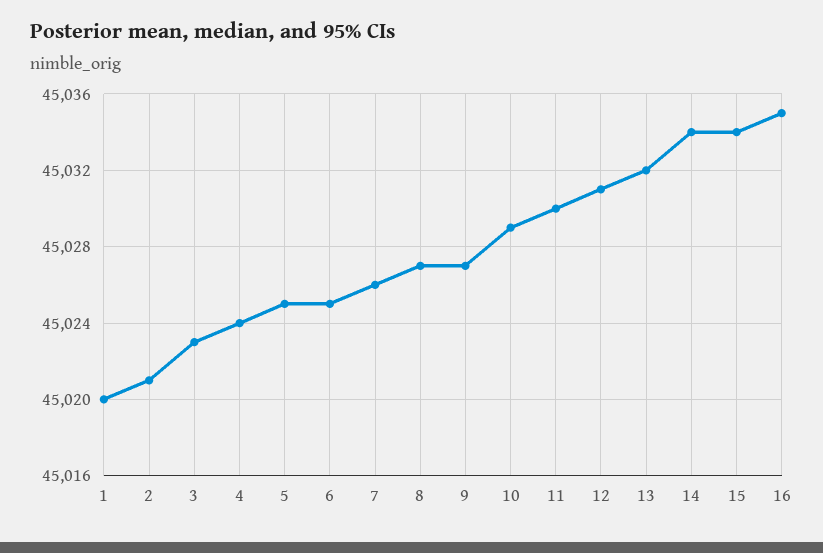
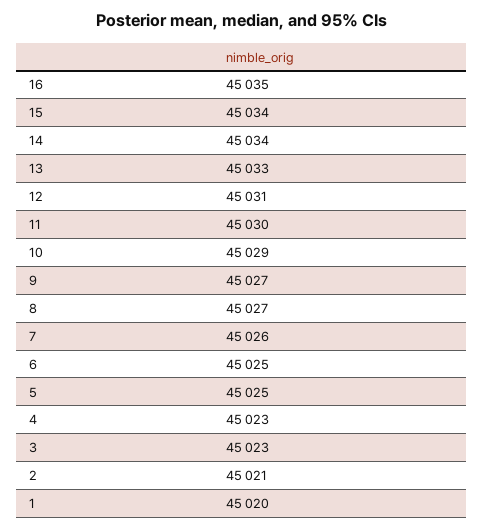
4: 45024 -> 45023
13: 45032 -> 45033

